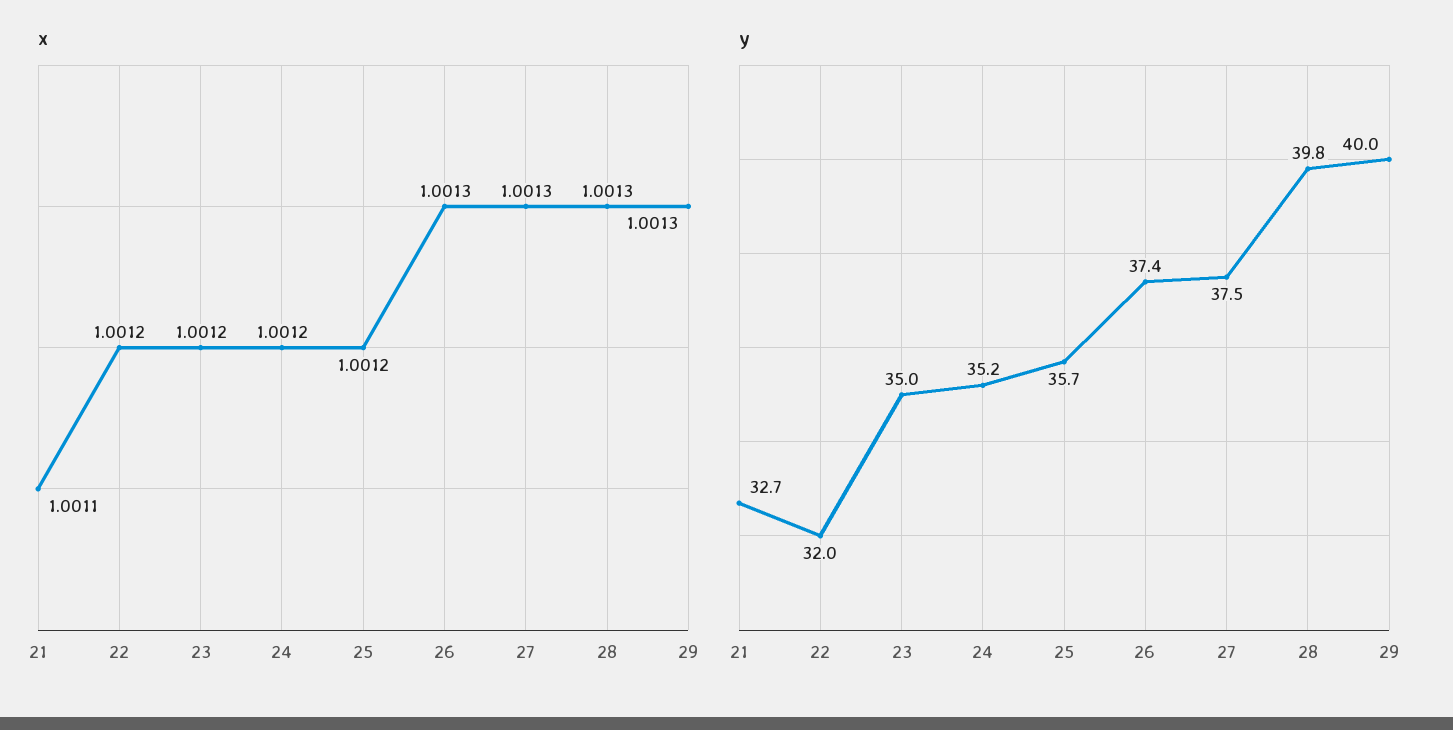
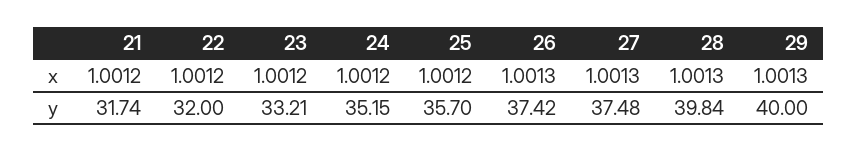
x, 21: 1.0011 -> 1.0012
y, 21: 32.7 -> 31.74
y, 23: 35 -> 33.21

